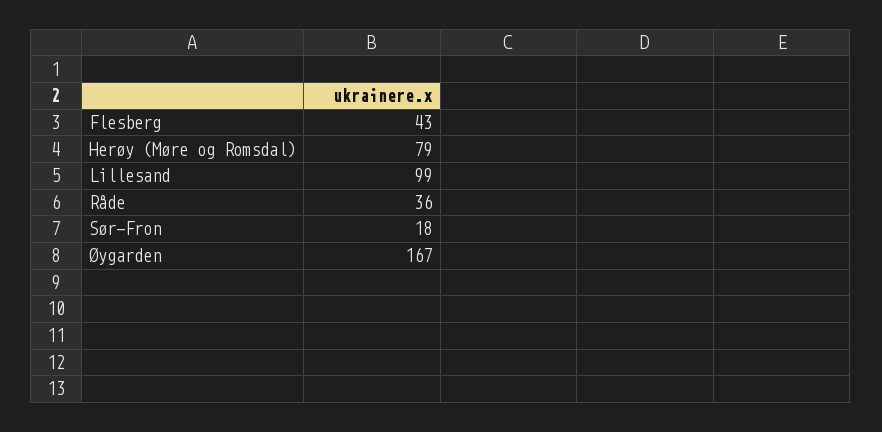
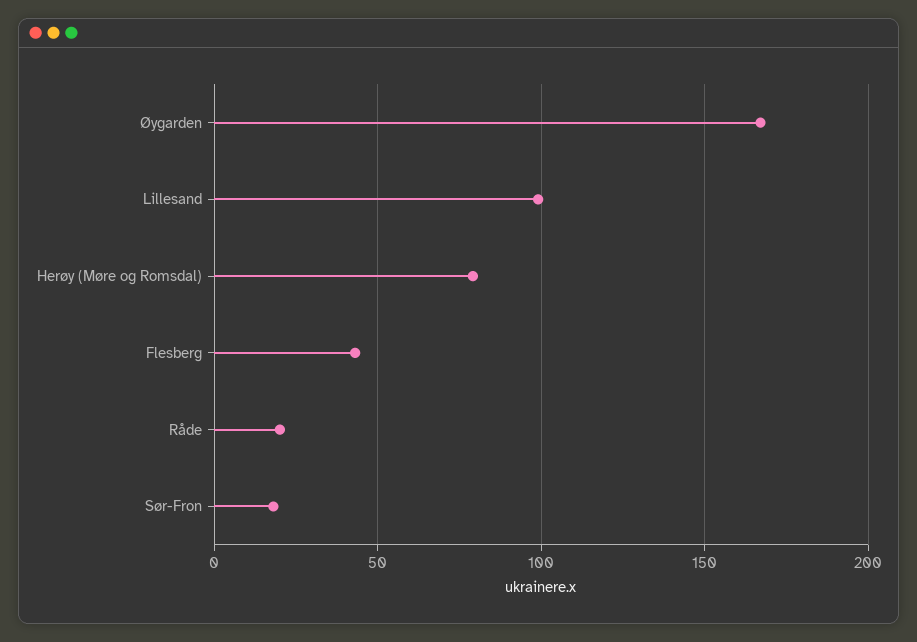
Råde: 36 -> 20

